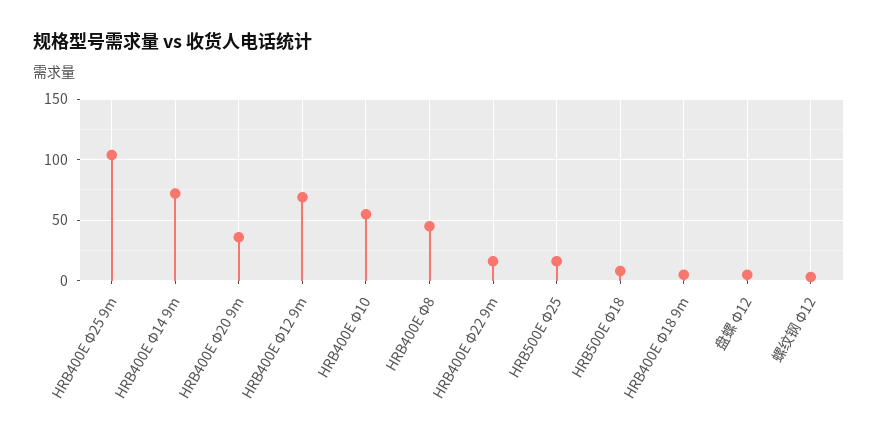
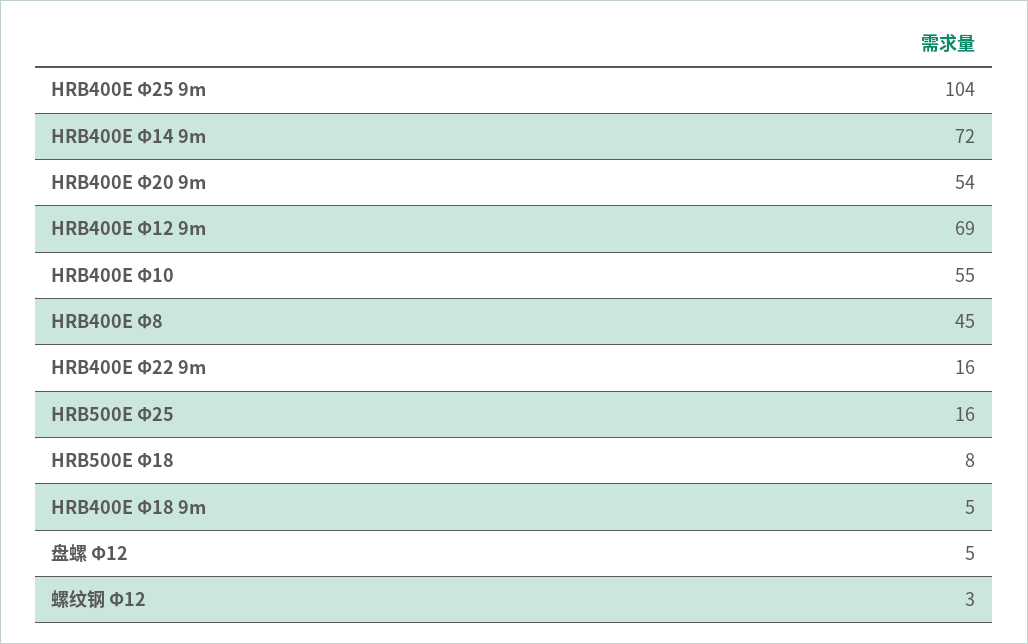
HRB400E Φ20 9m: 35 -> 54

